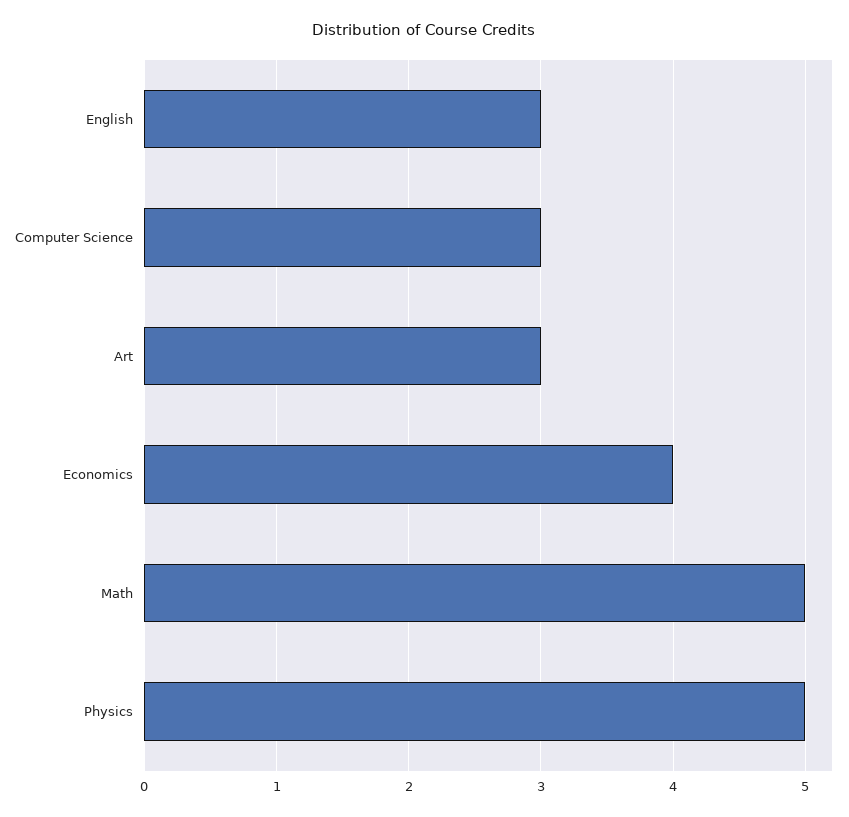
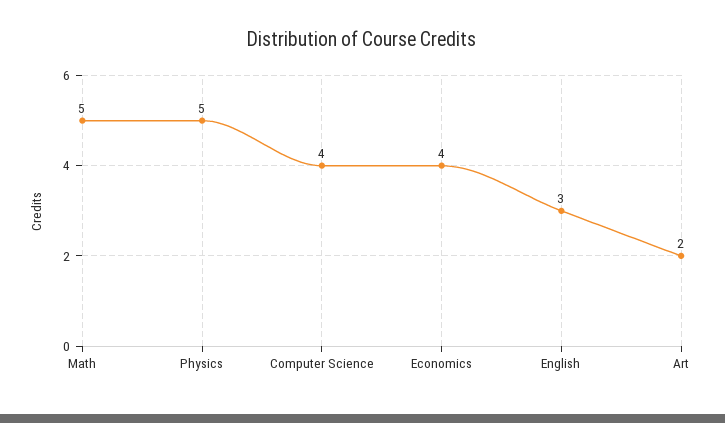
Computer Science: 3 -> 4
Art: 3 -> 2

